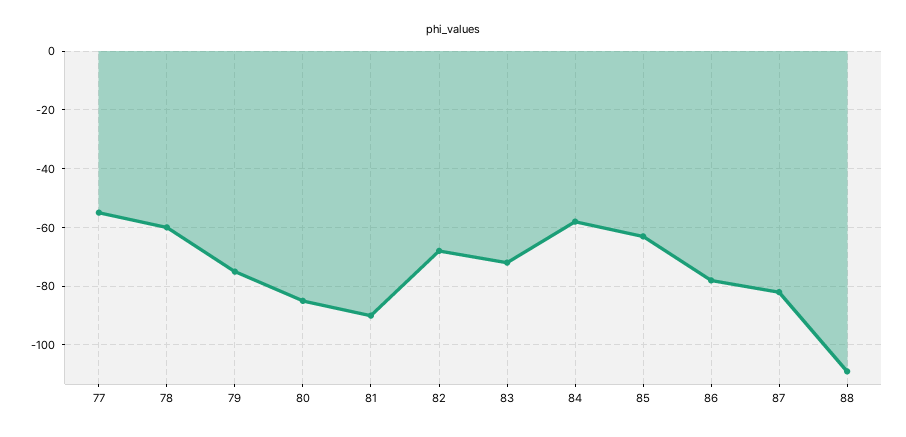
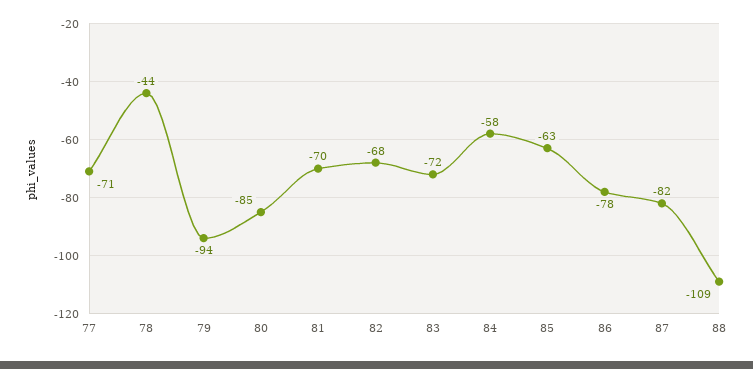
77: -55 -> -71
78: -60 -> -44
79: -75 -> -94
81: -90 -> -70

